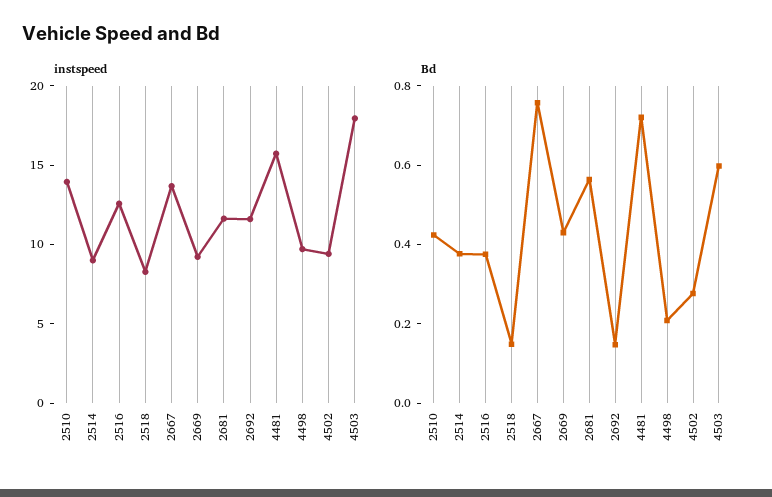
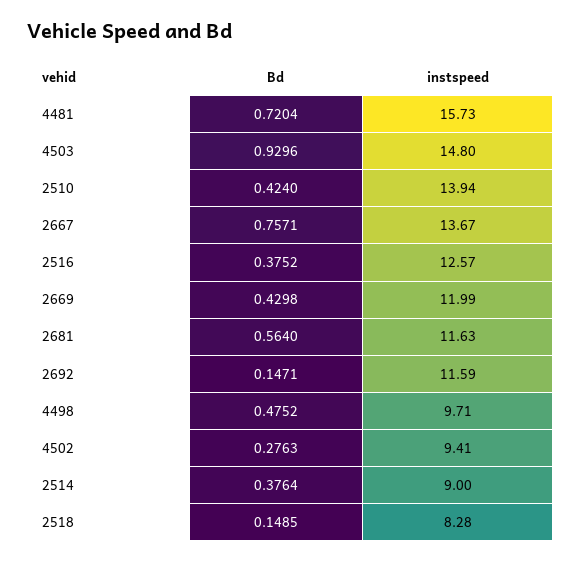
instspeed, 2669: 9 -> 11.99
instspeed, 4503: 18 -> 14.8
Bd, 4498: 0.2 -> 0.4752
Bd, 4503: 0.6 -> 0.9296

